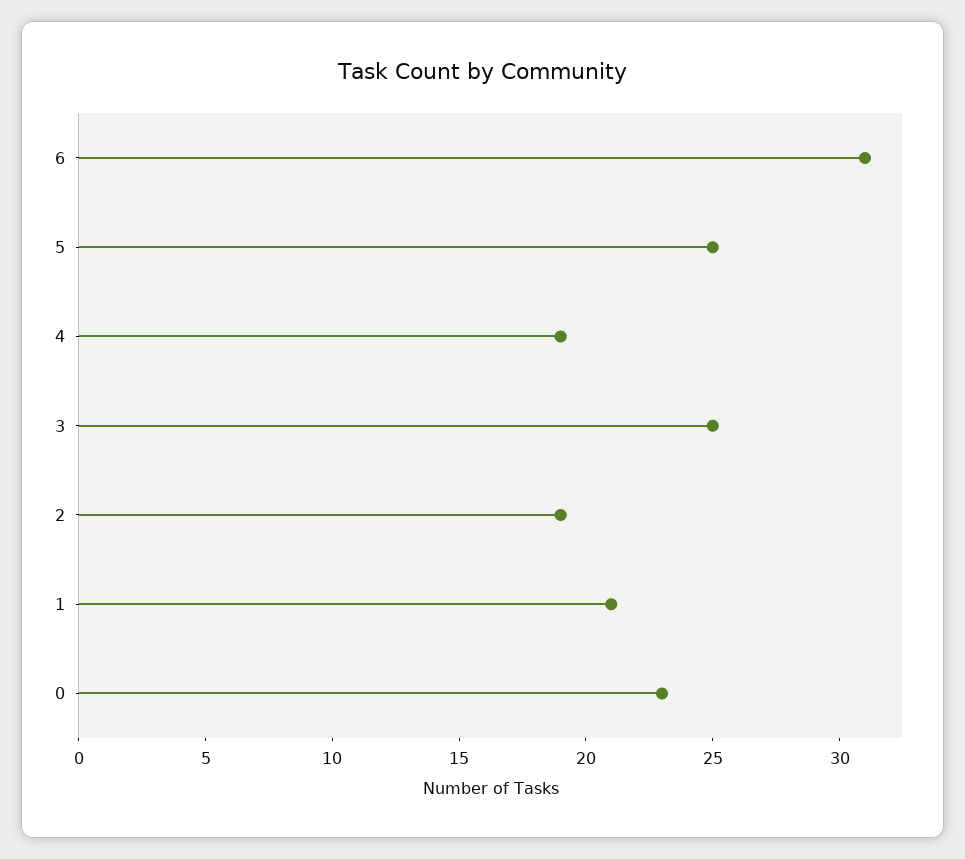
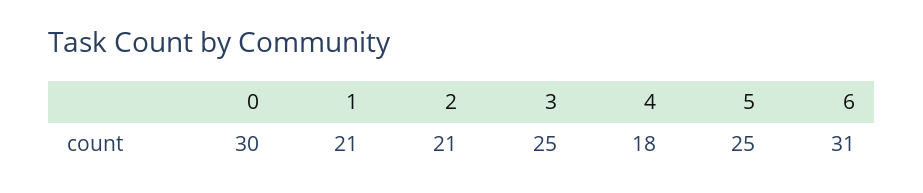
4: 19 -> 18
2: 19 -> 21
0: 23 -> 30

